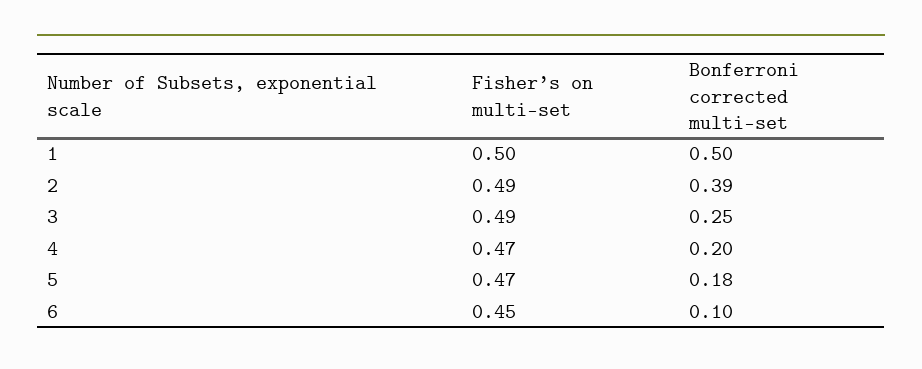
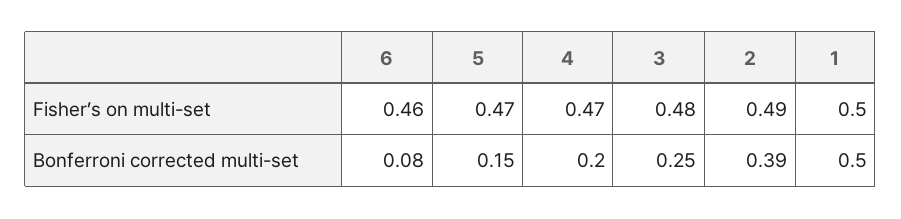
Fisher’s on multi-set, 3: 0.49 -> 0.48
Bonferroni corrected multi-set, 5: 0.18 -> 0.15
Fisher’s on multi-set, 6: 0.45 -> 0.46
Bonferroni corrected multi-set, 6: 0.1 -> 0.08

